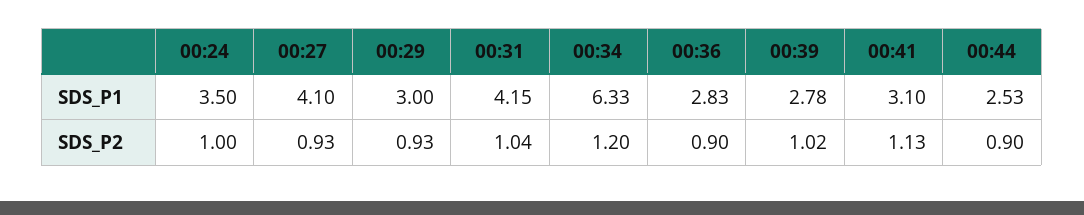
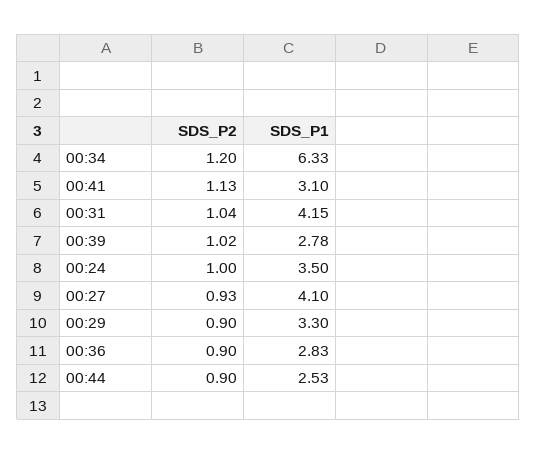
00:29, SDS_P1: 3 -> 3.3
00:29, SDS_P2: 0.93 -> 0.9

